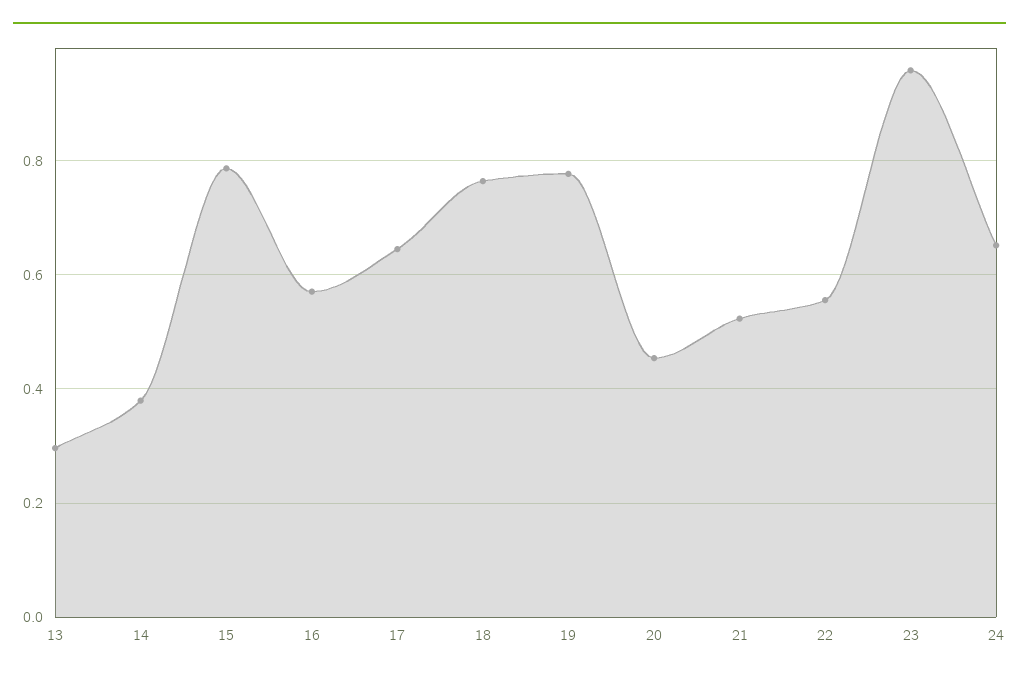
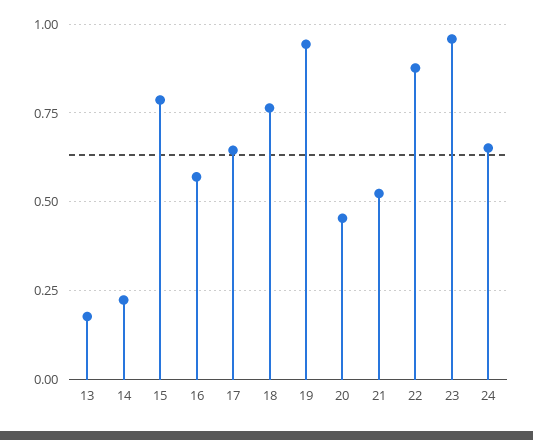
13: 0.3 -> 0.175
14: 0.38 -> 0.225
19: 0.78 -> 0.95
22: 0.56 -> 0.875

